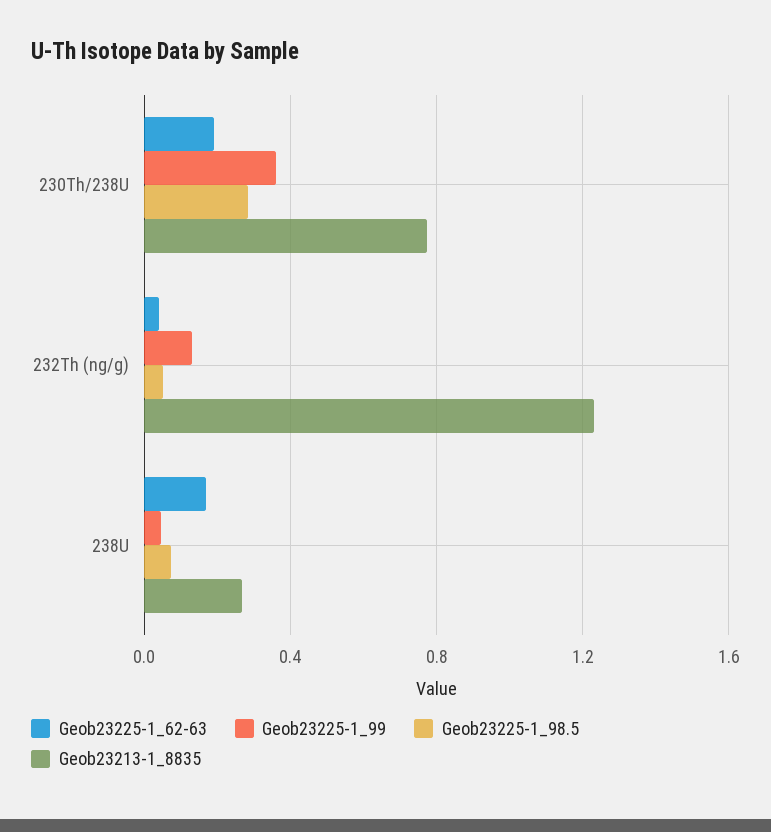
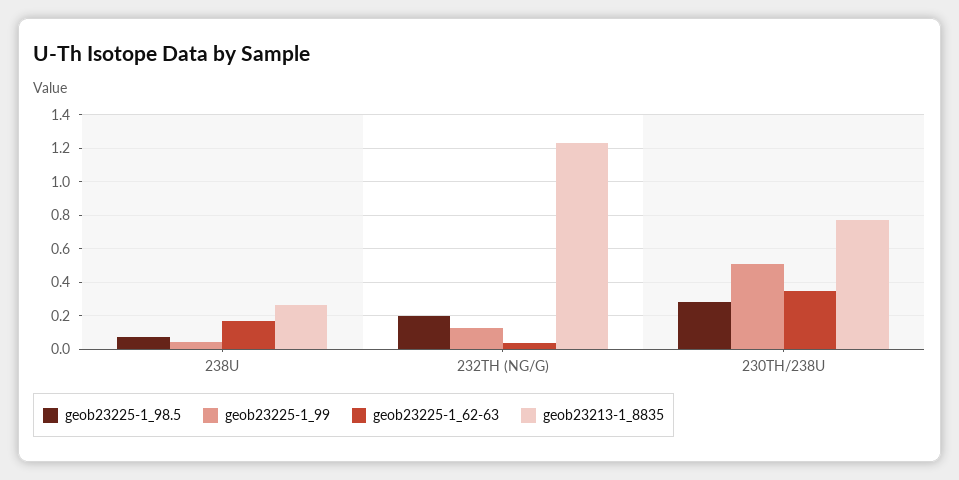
Geob23225-1_62-63, 230Th/238U: 0.2 -> 0.35
Geob23225-1_99, 230Th/238U: 0.35 -> 0.5
Geob23225-1_98.5, 232Th (ng/g): 0.05 -> 0.2

